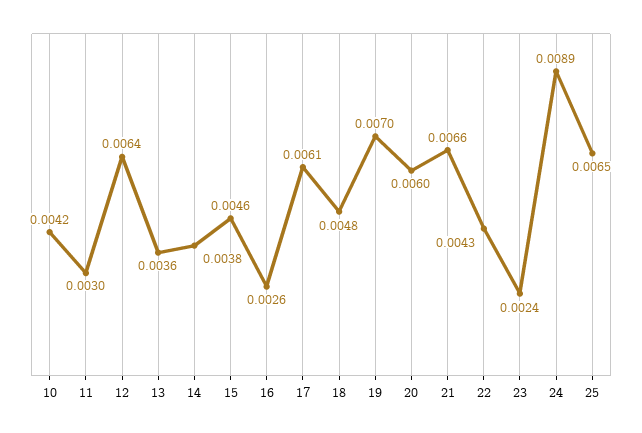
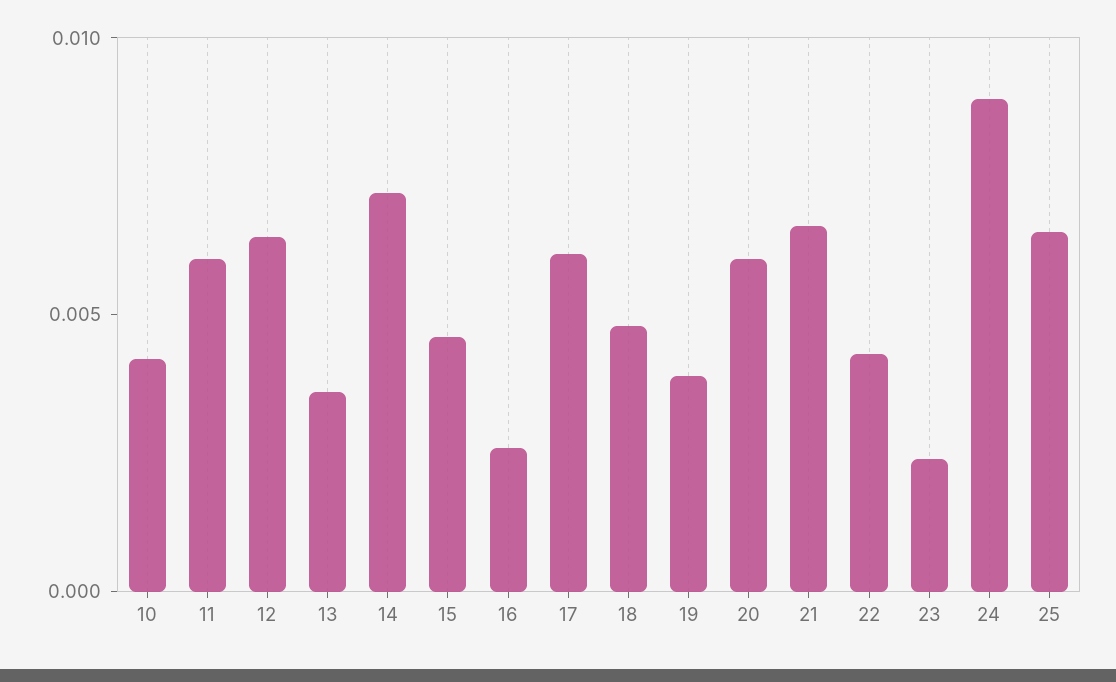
11: 0.003 -> 0.006
14: 0.0038 -> 0.007
19: 0.007 -> 0.004

